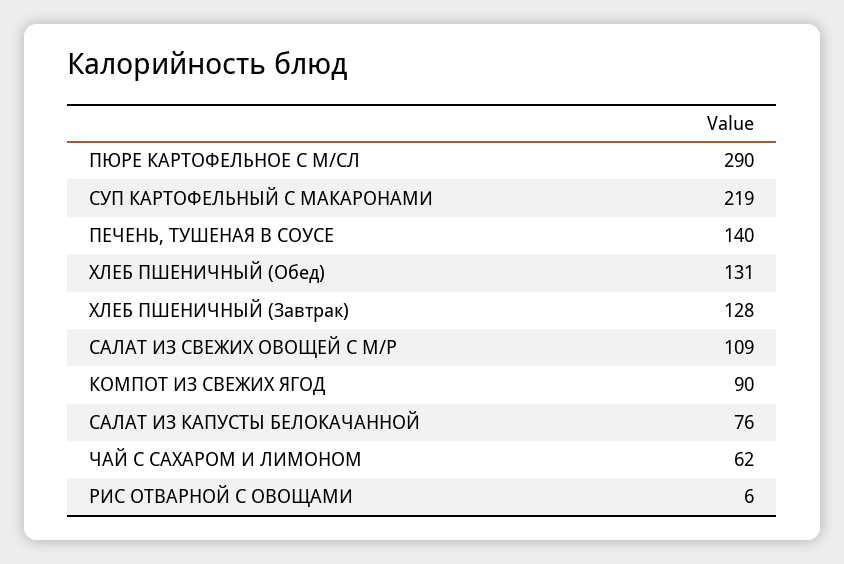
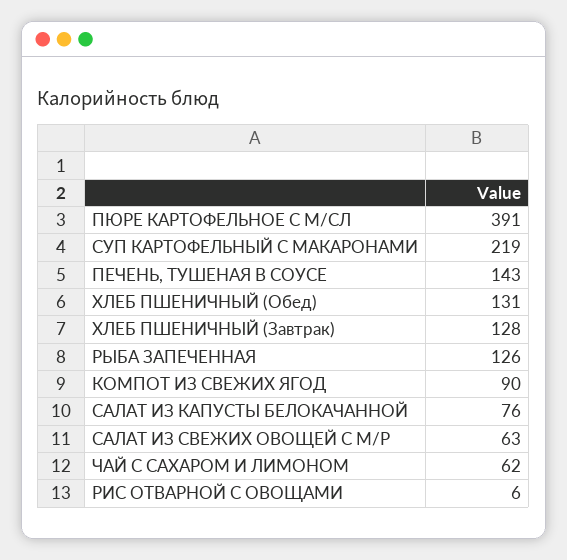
ПЮРЕ КАРТОФЕЛЬНОЕ С М/СЛ: 290 -> 391
ПЕЧЕНЬ, ТУШЕНАЯ В СОУСЕ: 140 -> 143
САЛАТ ИЗ СВЕЖИХ ОВОЩЕЙ С М/Р: 109 -> 63
РЫБА ЗАПЕЧЕННАЯ: none -> 126

